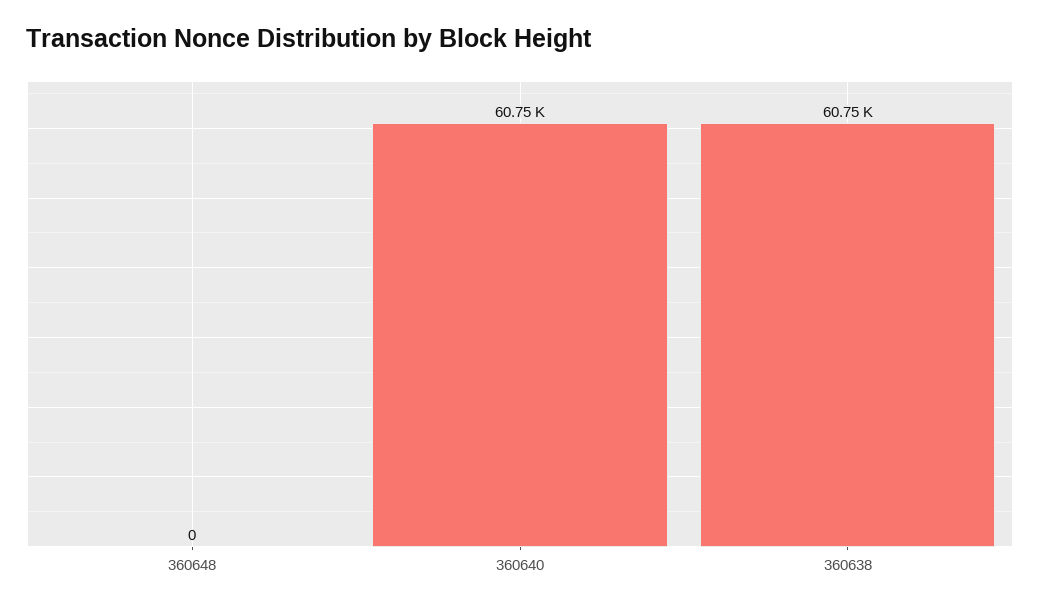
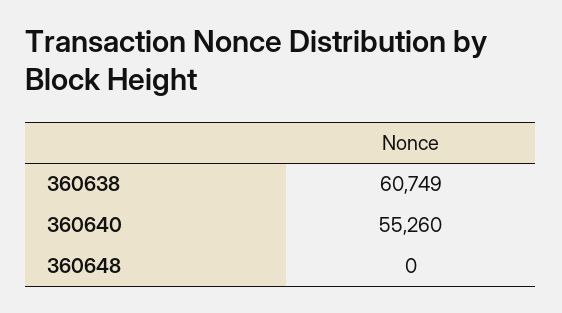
360640: 60750 -> 55260

